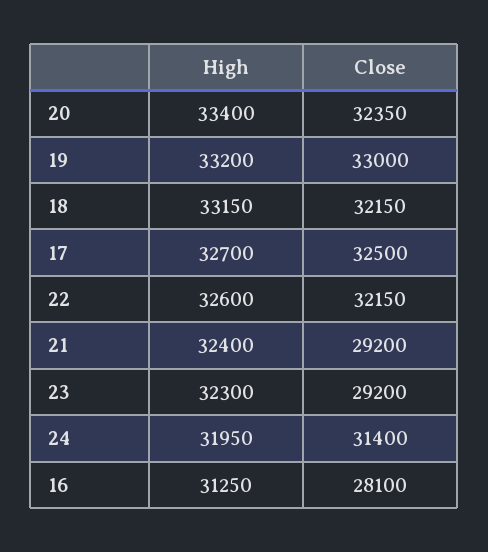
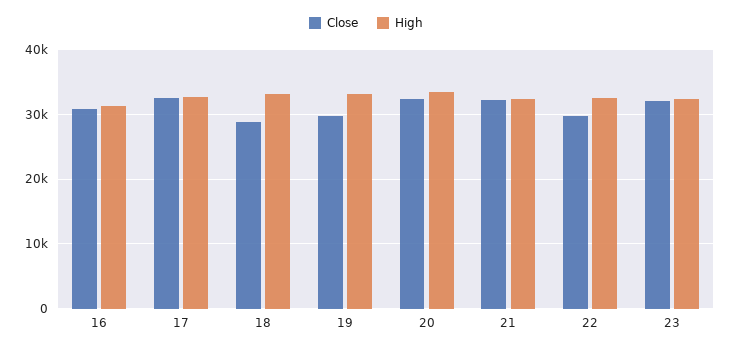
Close, 19: 33000 -> 30000
Close, 18: 32150 -> 29000
Close, 22: 32150 -> 30000
Close, 21: 29200 -> 32000
Close, 23: 29200 -> 32000
High, 24: 31950 -> none
Close, 24: 31400 -> none
Close, 16: 28100 -> 31000

